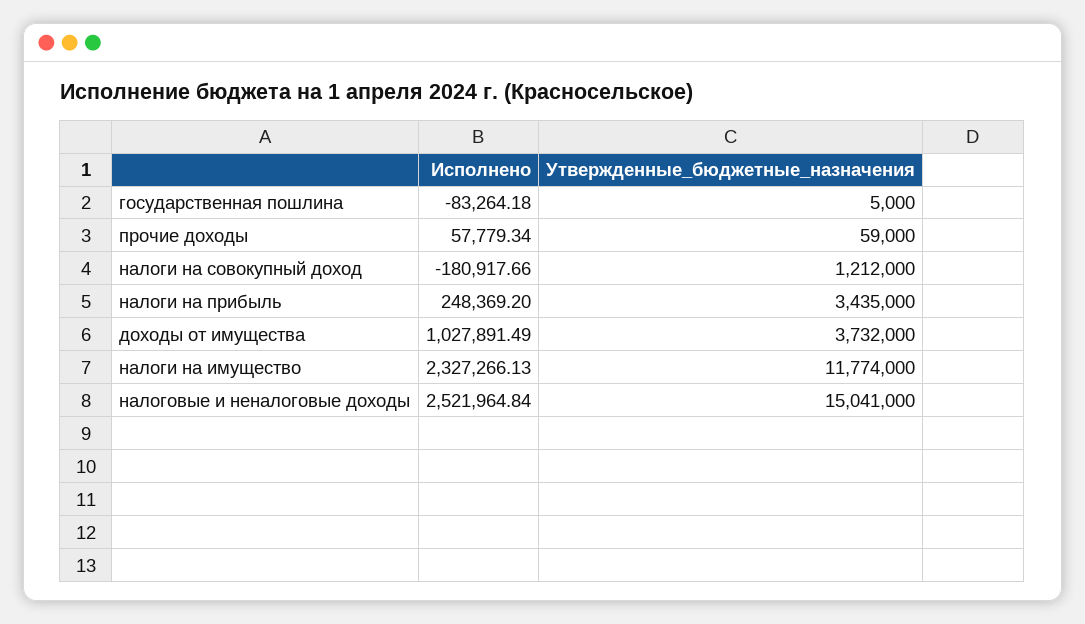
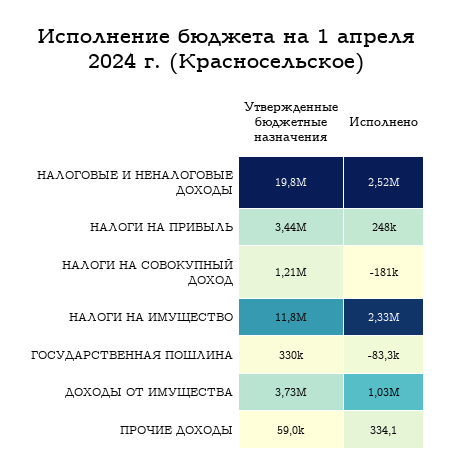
Утвержденные_бюджетные_назначения, государственная пошлина: 5000 -> 330000
Исполнено, прочие доходы: 57779.34 -> 334.1
Утвержденные_бюджетные_назначения, налоговые и неналоговые доходы: 15041000 -> 19800000

